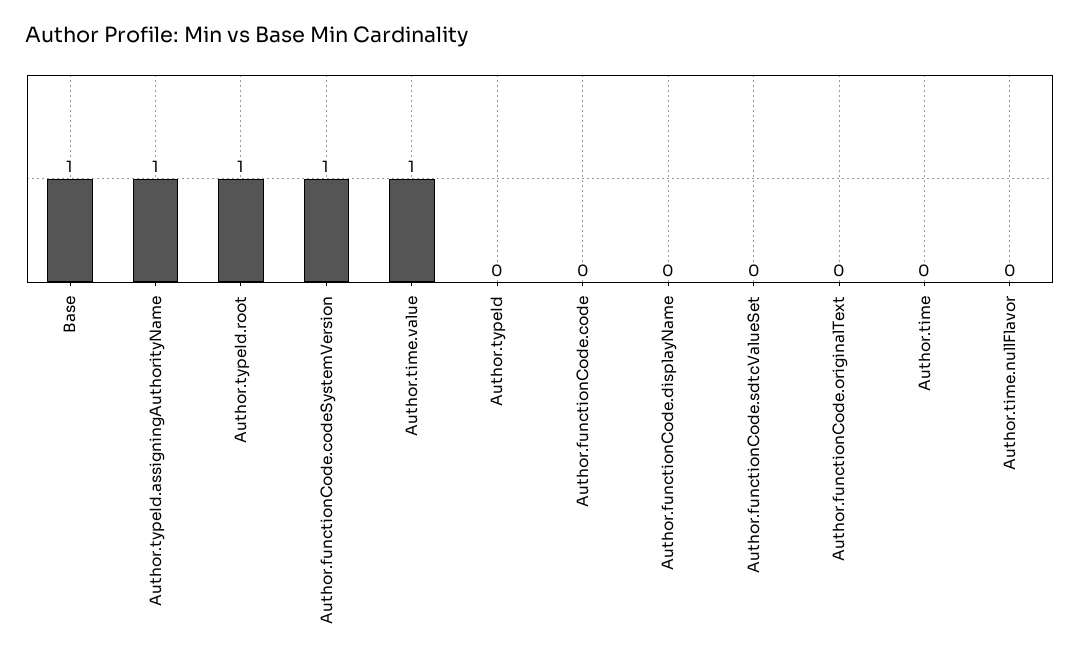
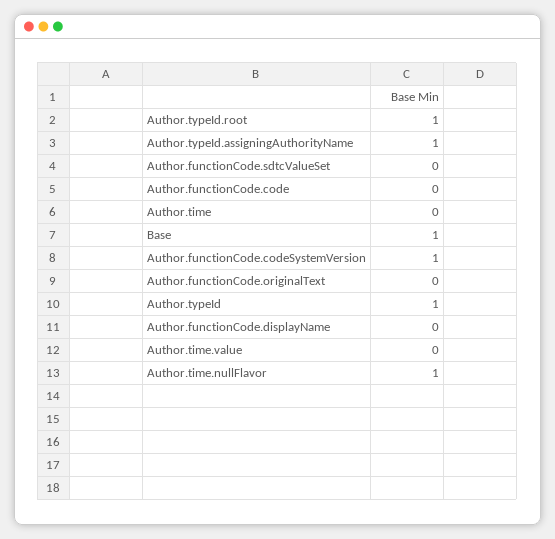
Author.time.value: 1 -> 0
Author.typeId: 0 -> 1
Author.time.nullFlavor: 0 -> 1

